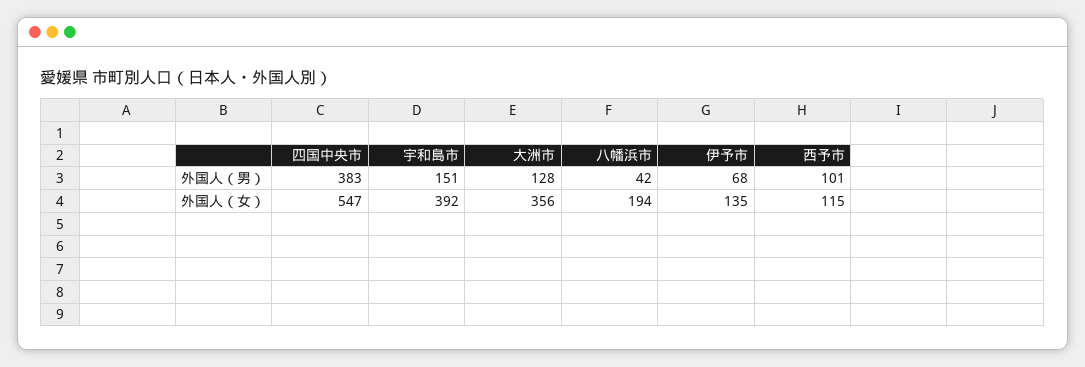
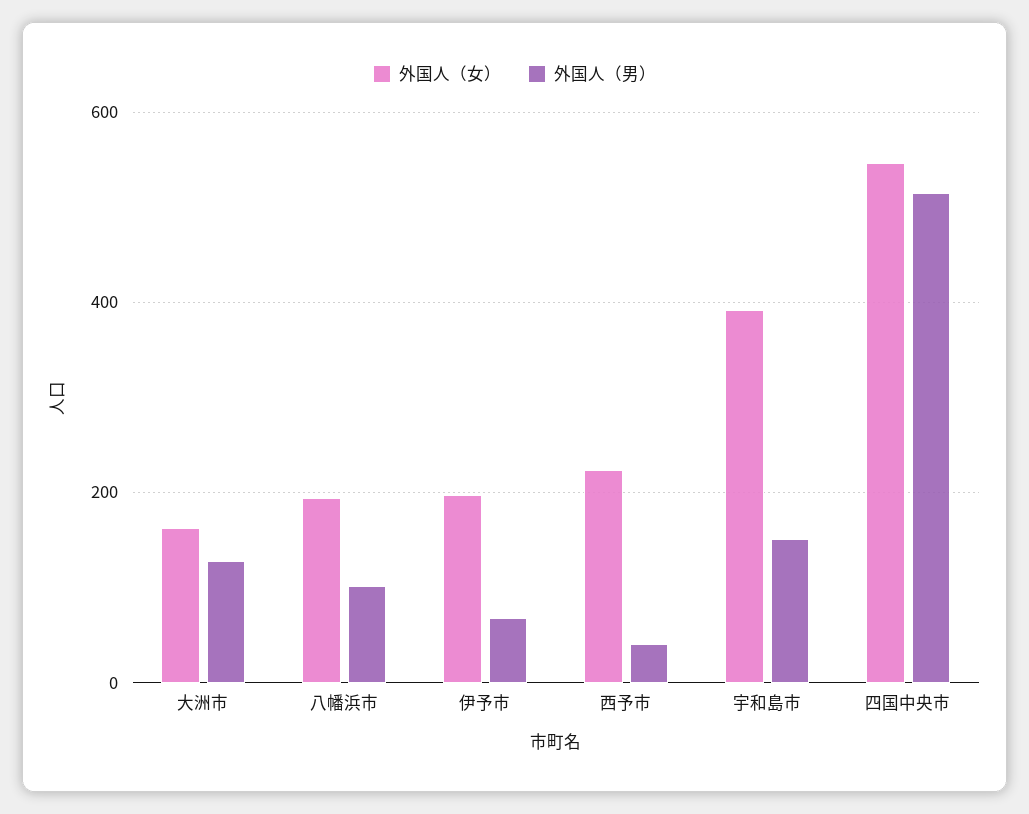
外国人（男）, 四国中央市: 383 -> 520
外国人（男）, 八幡浜市: 42 -> 100
外国人（男）, 西予市: 101 -> 40
外国人（女）, 大洲市: 356 -> 160
外国人（女）, 伊予市: 135 -> 200
外国人（女）, 西予市: 115 -> 220

